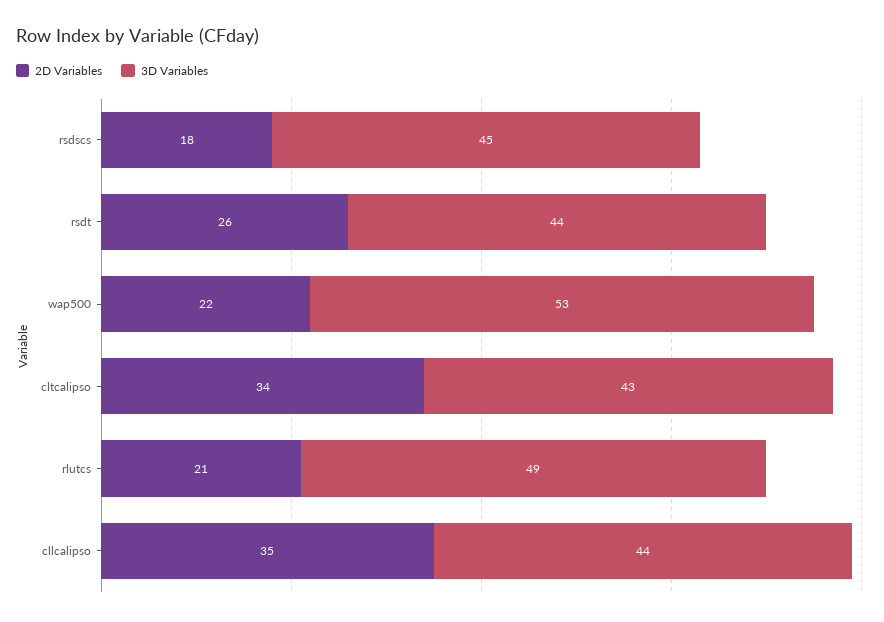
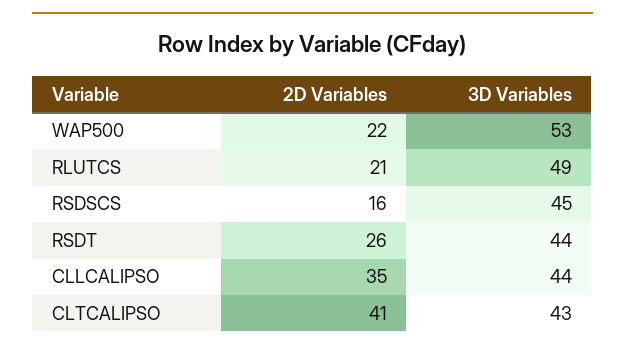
2D Variables, rsdscs: 18 -> 16
2D Variables, cltcalipso: 34 -> 41

